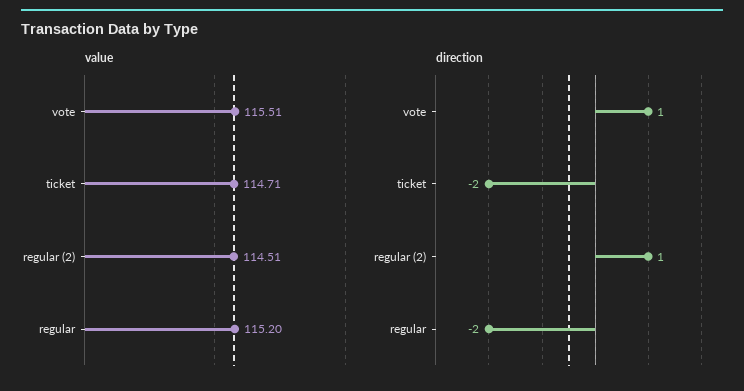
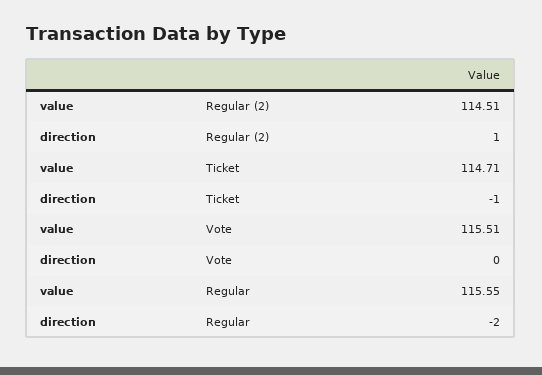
value, regular: 115.2 -> 115.55
direction, vote: 1 -> 0
direction, ticket: -2 -> -1

